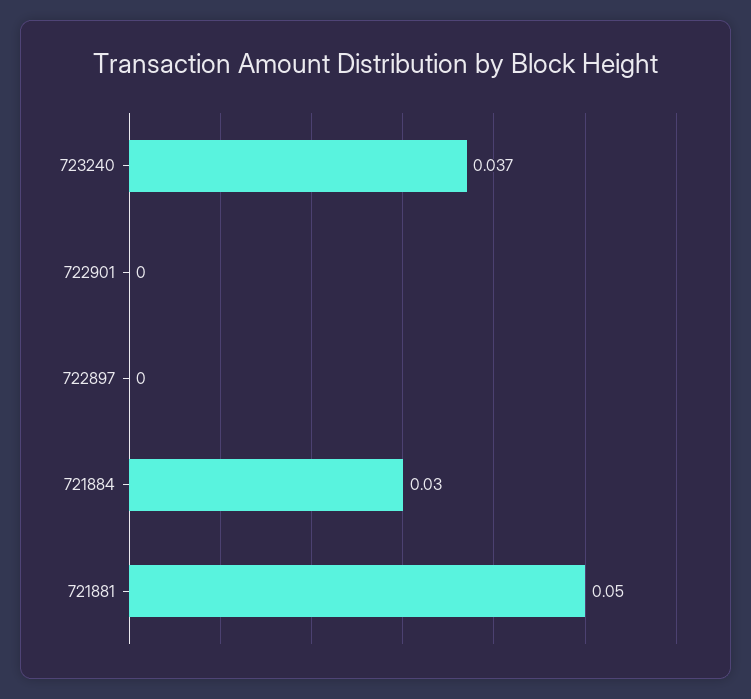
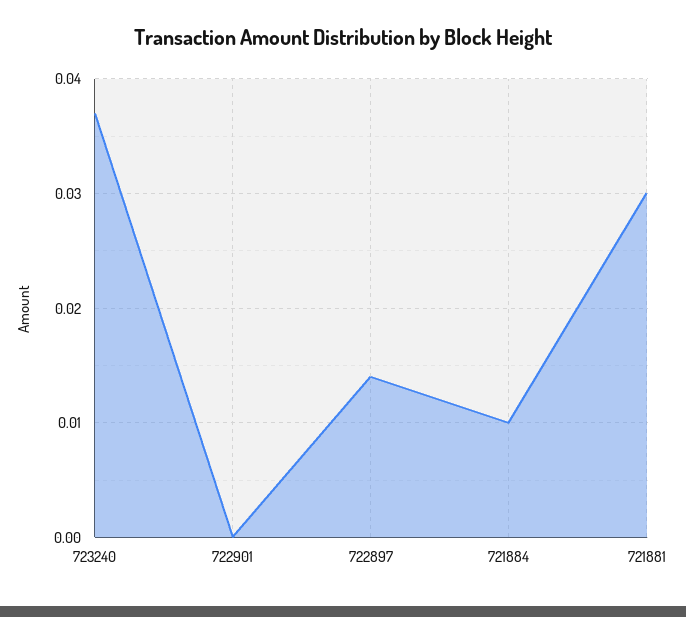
722897: 0 -> 0.014
721884: 0.03 -> 0.01
721881: 0.05 -> 0.03

